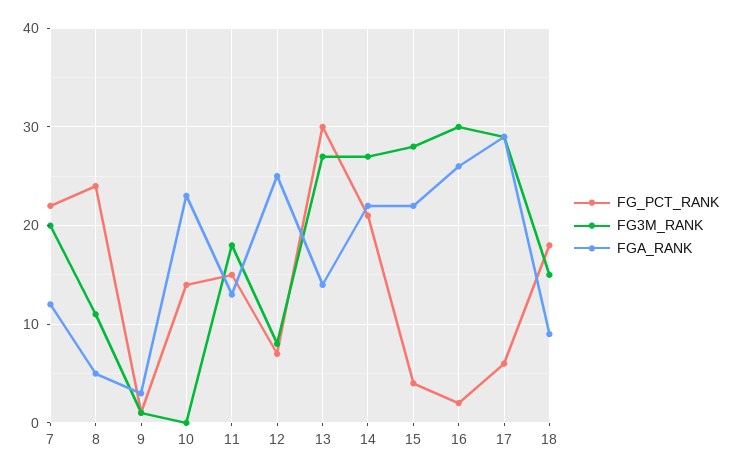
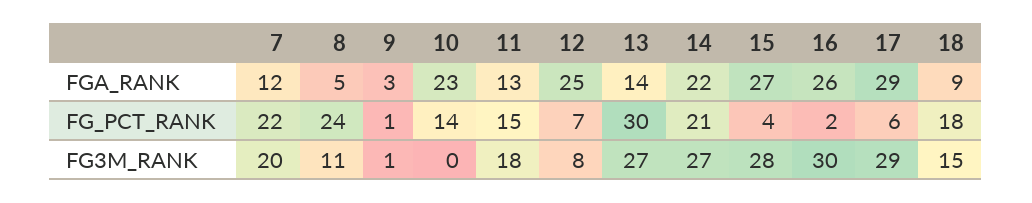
FGA_RANK, 15: 22 -> 27

